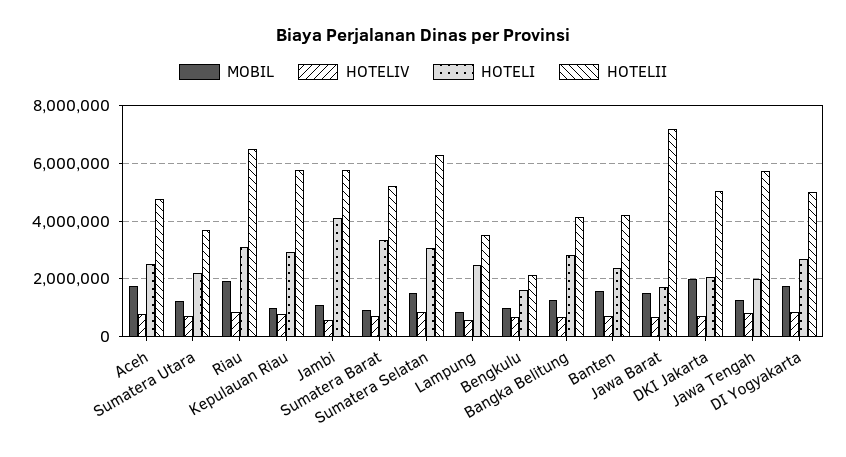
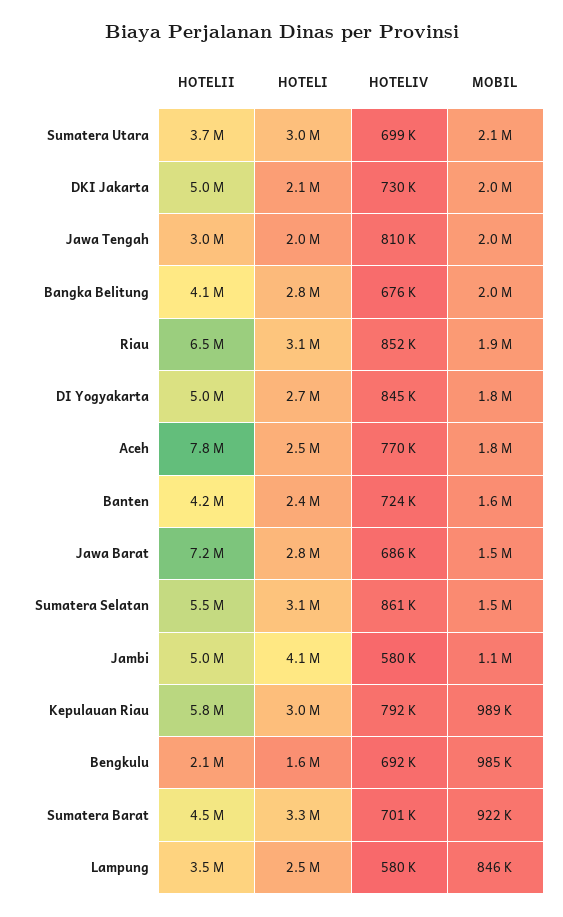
HOTELII, Aceh: 4750000 -> 7800000
MOBIL, Sumatera Utara: 1250000 -> 2100000
HOTELI, Sumatera Utara: 2250000 -> 3000000
HOTELII, Jambi: 5750000 -> 5000000
HOTELII, Sumatera Barat: 5250000 -> 4500000
HOTELII, Sumatera Selatan: 6250000 -> 5500000
MOBIL, Bangka Belitung: 1250000 -> 2000000
HOTELI, Jawa Barat: 1750000 -> 2800000
MOBIL, Jawa Tengah: 1250000 -> 2000000
HOTELII, Jawa Tengah: 5750000 -> 3000000

